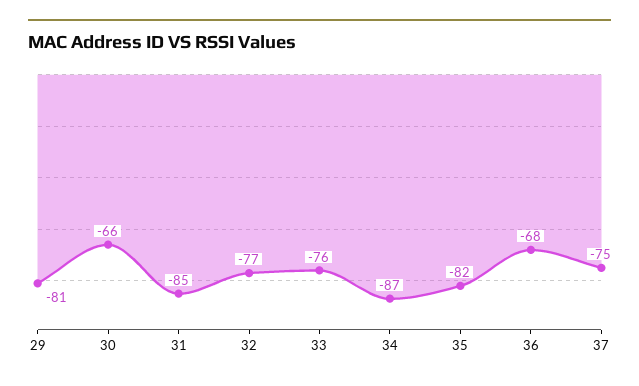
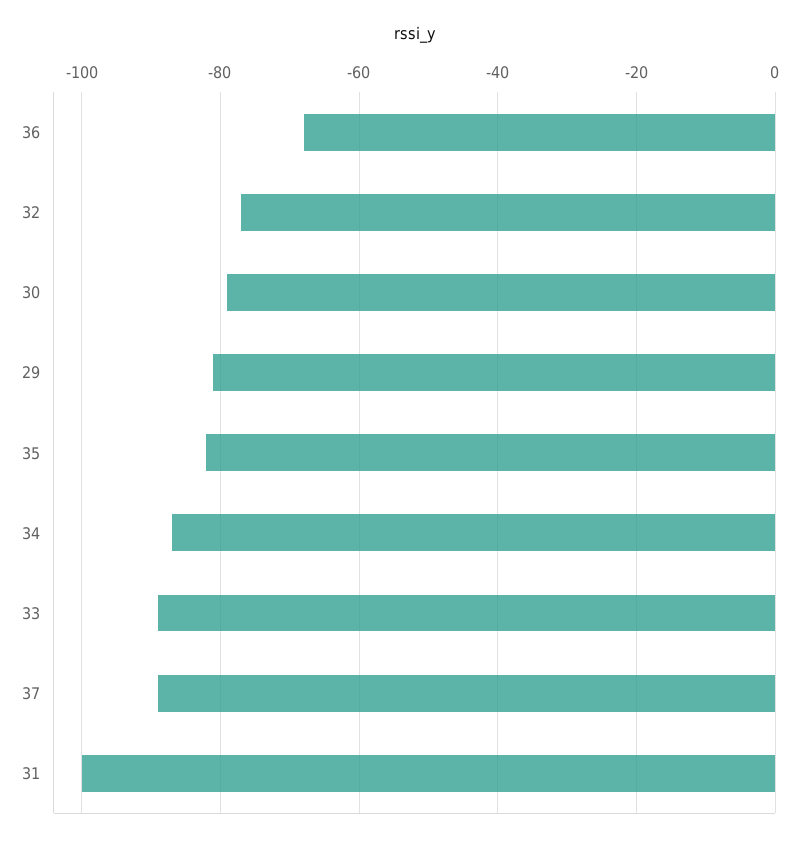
30: -66 -> -80
31: -85 -> -100
33: -76 -> -90
37: -75 -> -90

